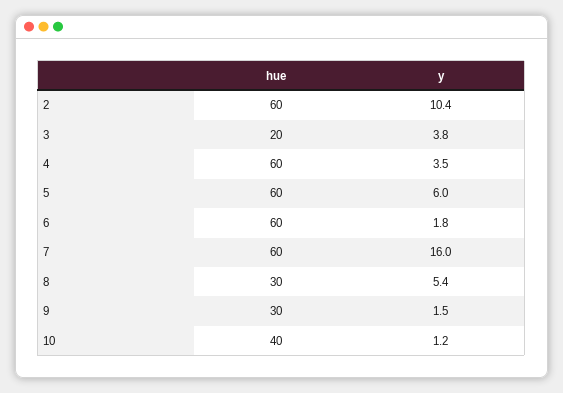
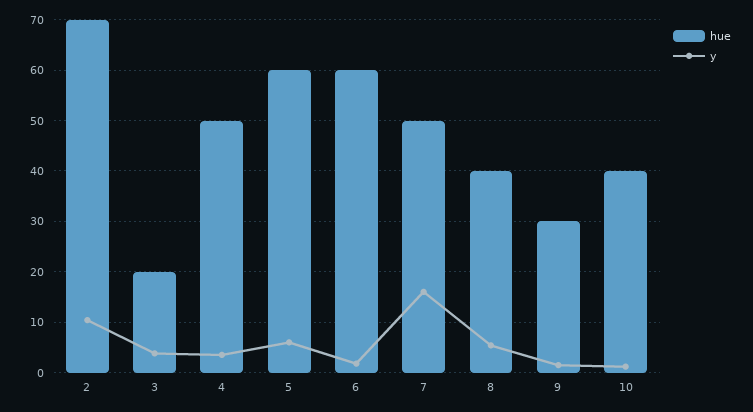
hue, 2: 60 -> 70
hue, 4: 60 -> 50
hue, 7: 60 -> 50
hue, 8: 30 -> 40

